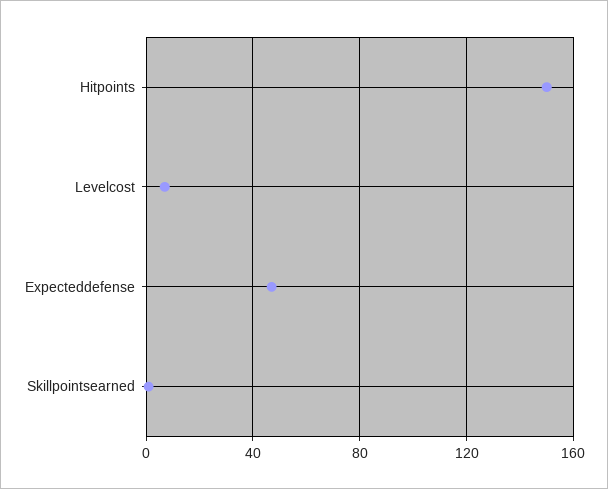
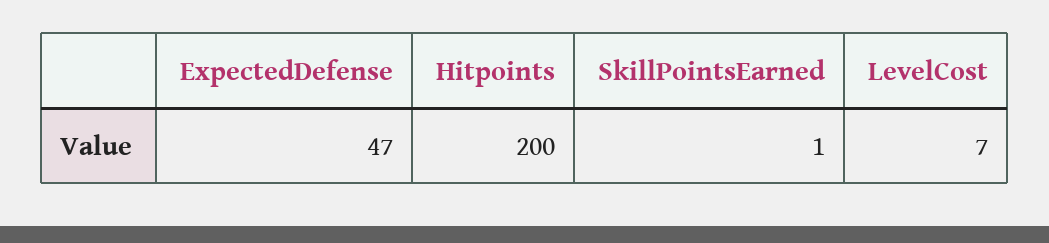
Hitpoints: 150 -> 200

